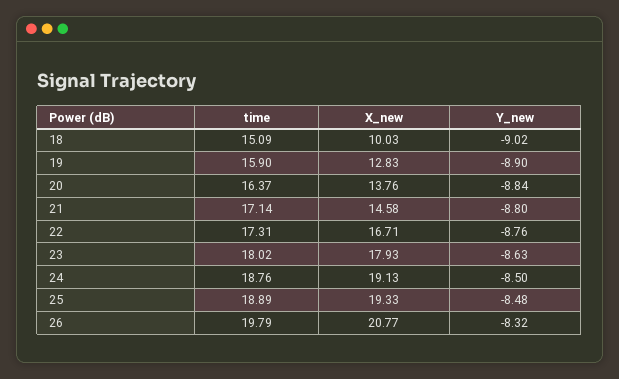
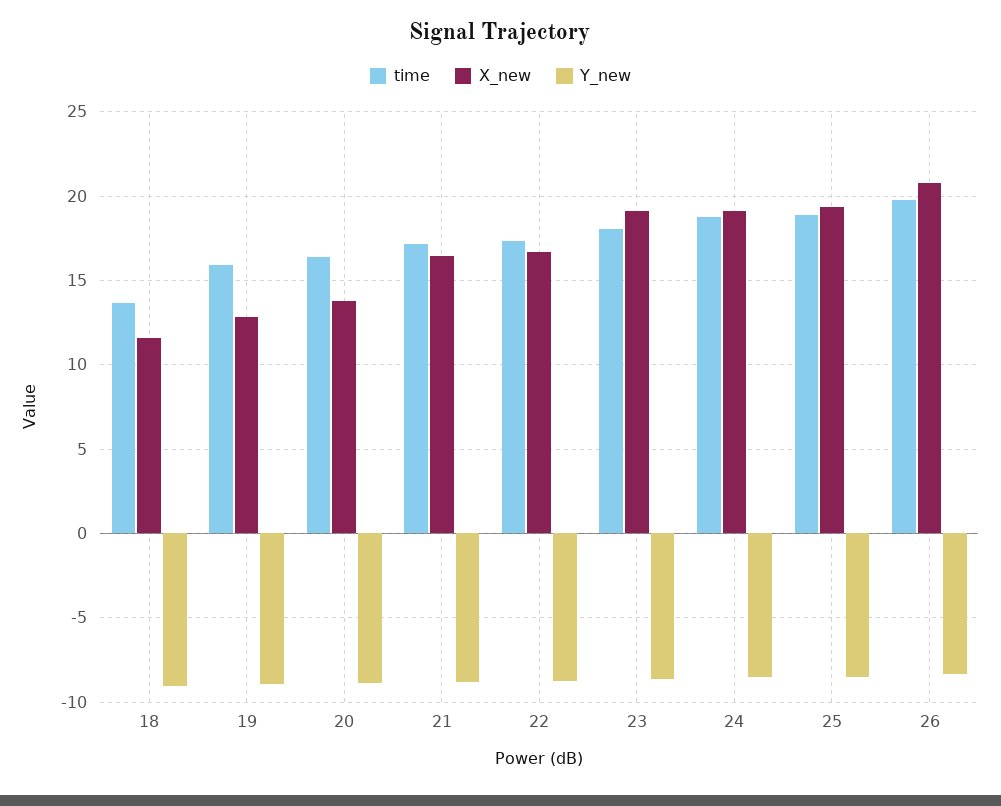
time, 18: 15.09 -> 13.5
X_new, 18: 10.03 -> 11.5
X_new, 21: 14.58 -> 16.5
X_new, 23: 17.93 -> 19

